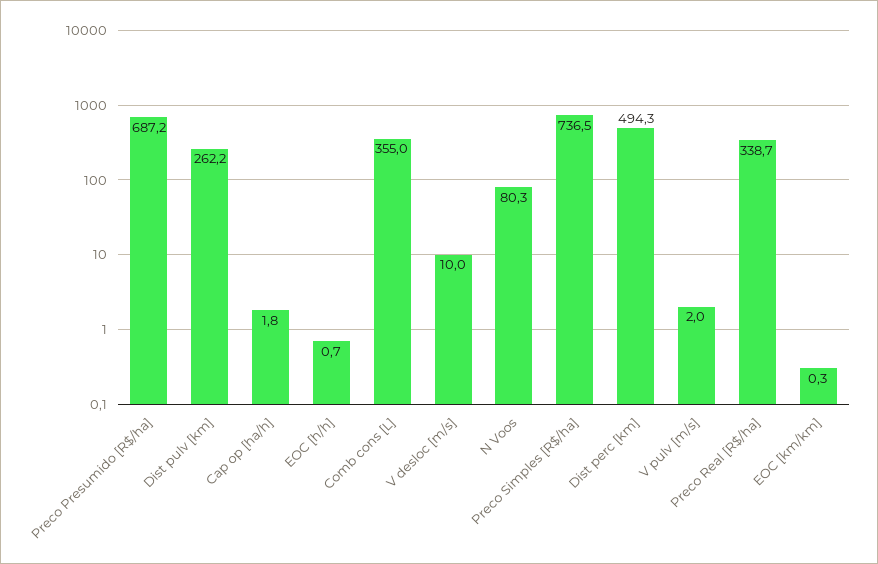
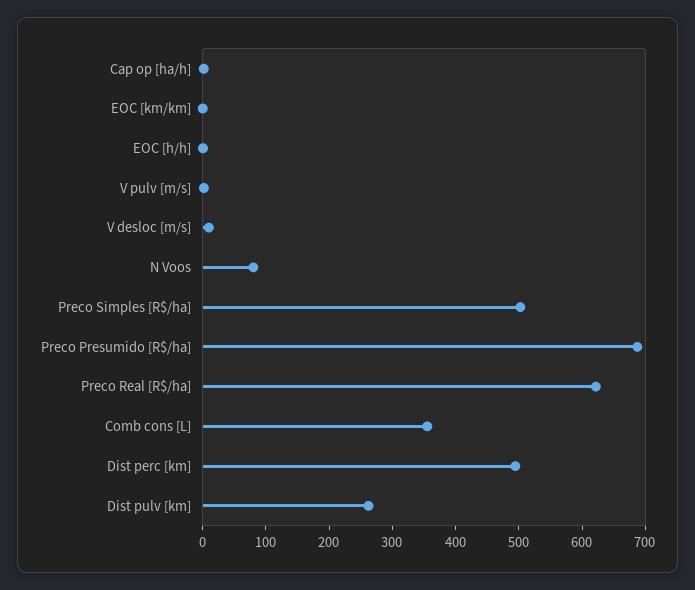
Preco Simples [R$/ha]: 736.5 -> 500
Preco Real [R$/ha]: 338.7 -> 620

